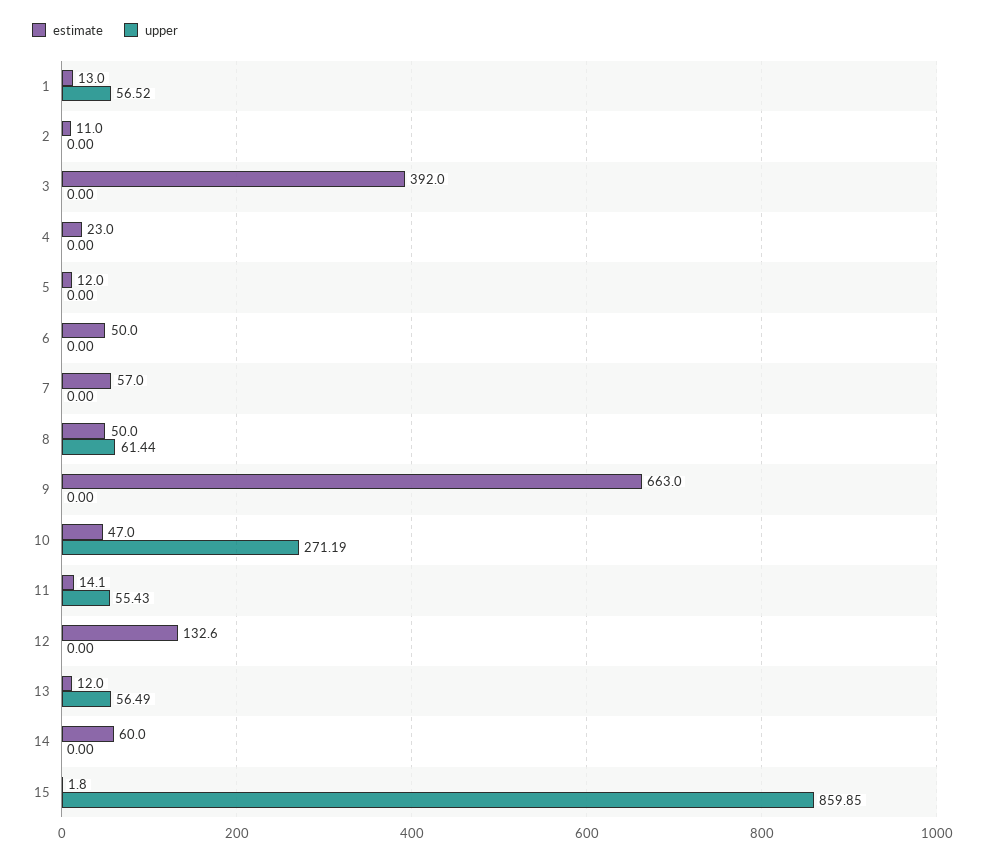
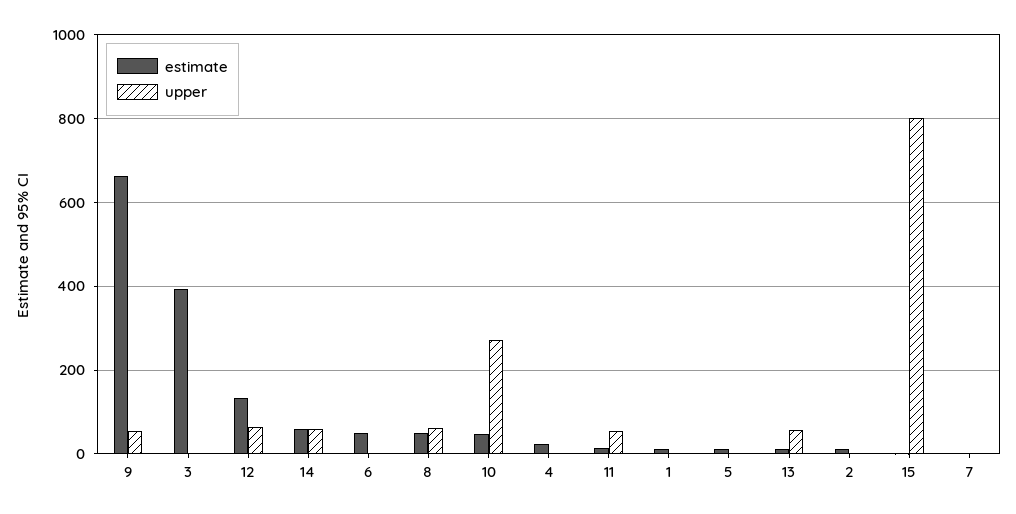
upper, 1: 56.52 -> 0
estimate, 7: 57 -> 0
upper, 9: 0 -> 60
upper, 12: 0 -> 60
upper, 14: 0 -> 60
upper, 15: 859.85 -> 800

